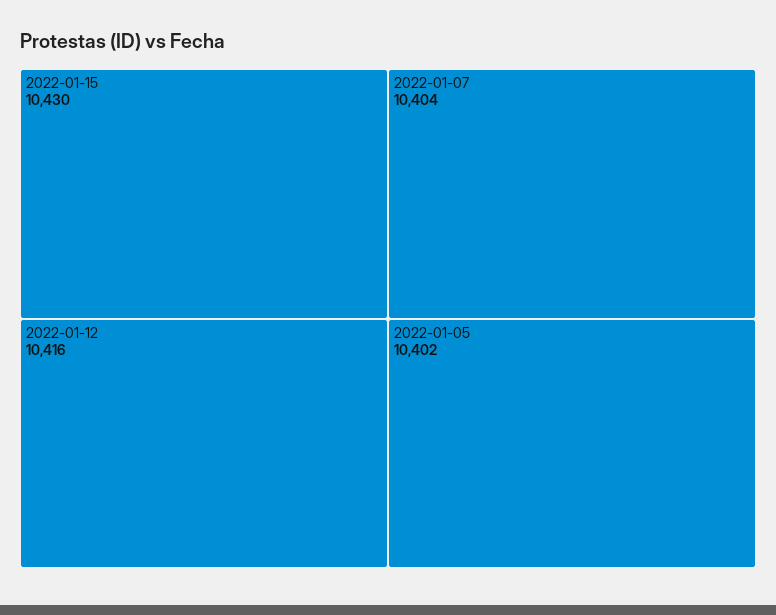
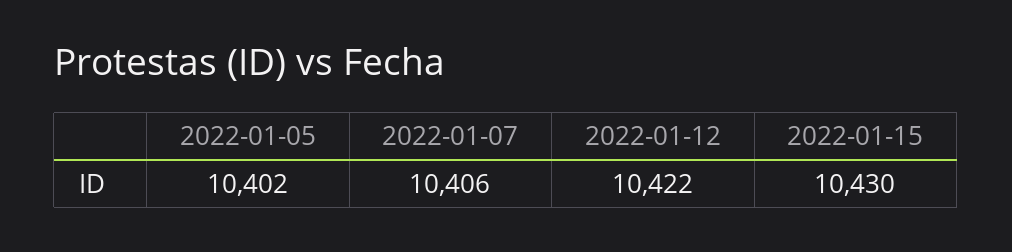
2022-01-12: 10416 -> 10422
2022-01-07: 10404 -> 10406

